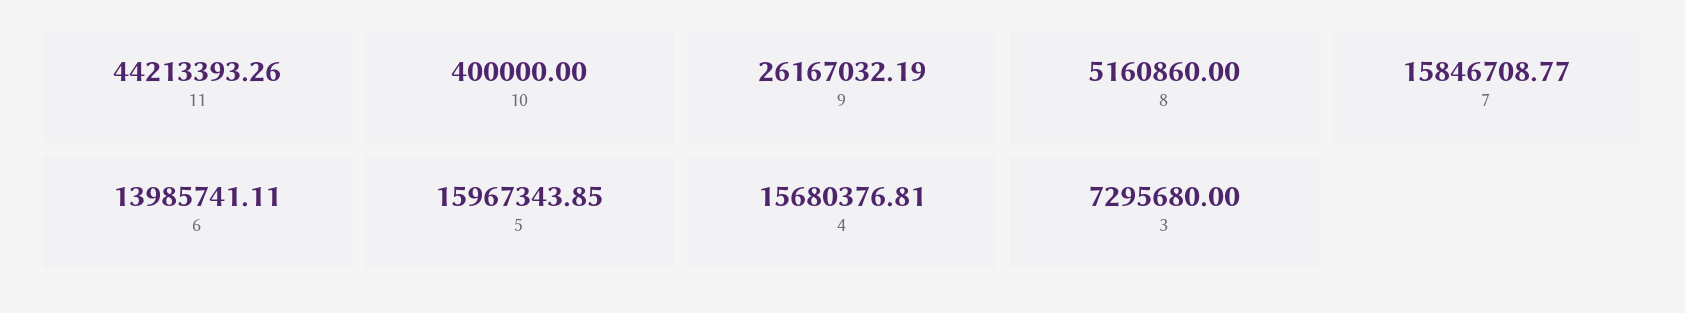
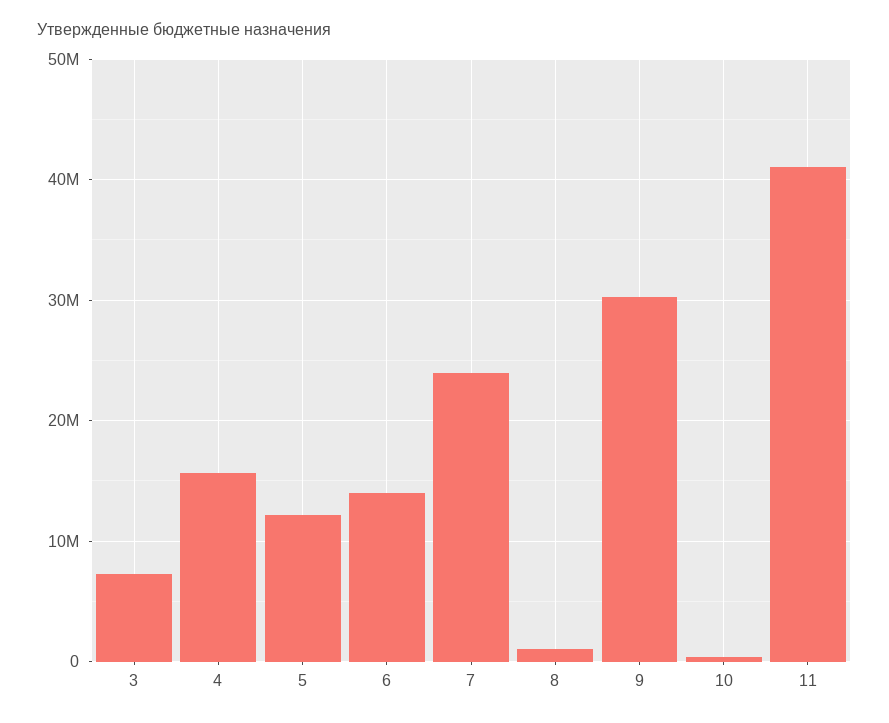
11: 44213393.26 -> 41000000
9: 26167032.19 -> 30000000
8: 5160860 -> 1000000
7: 15846708.77 -> 24000000
5: 15967343.85 -> 12000000

